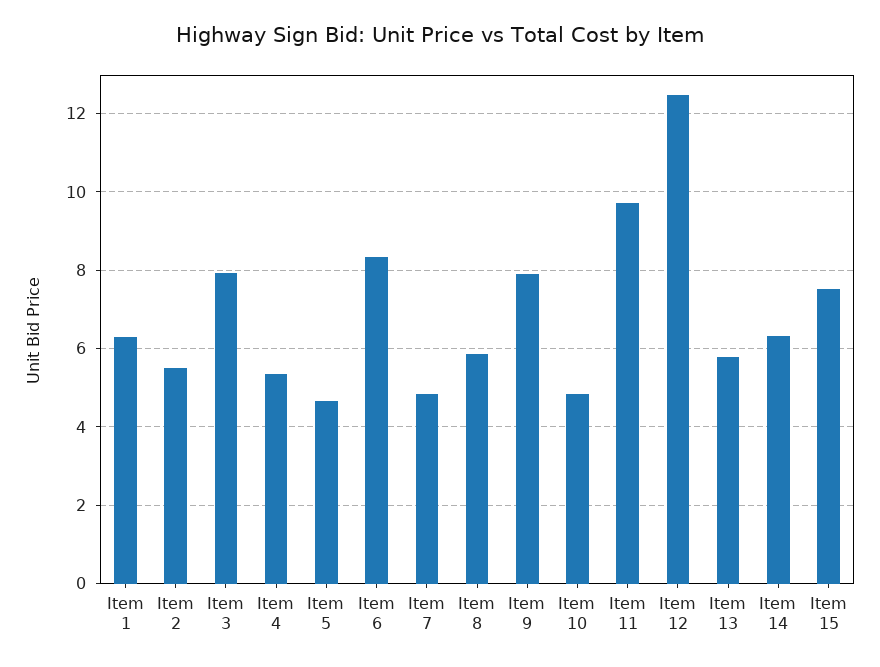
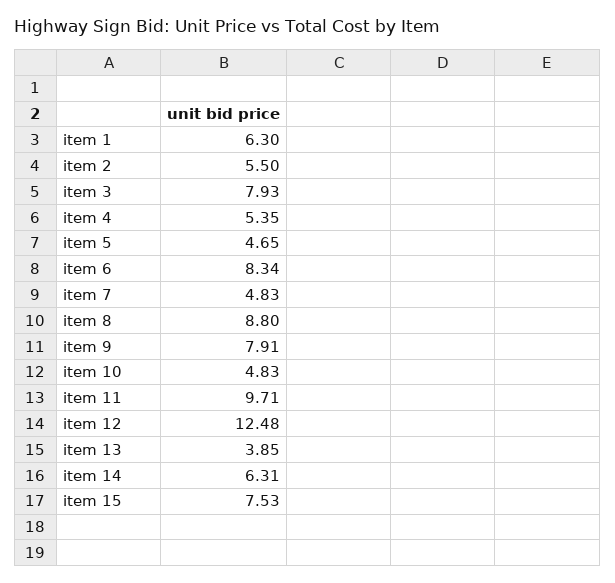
Item 8: 5.8 -> 8.8
Item 13: 5.8 -> 3.85

